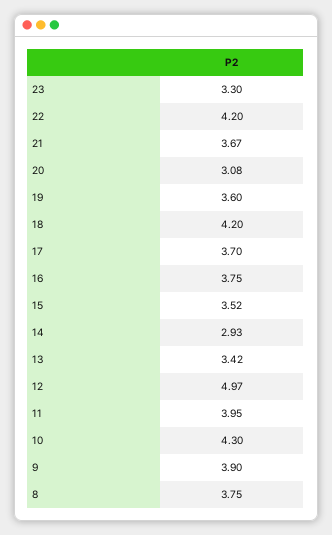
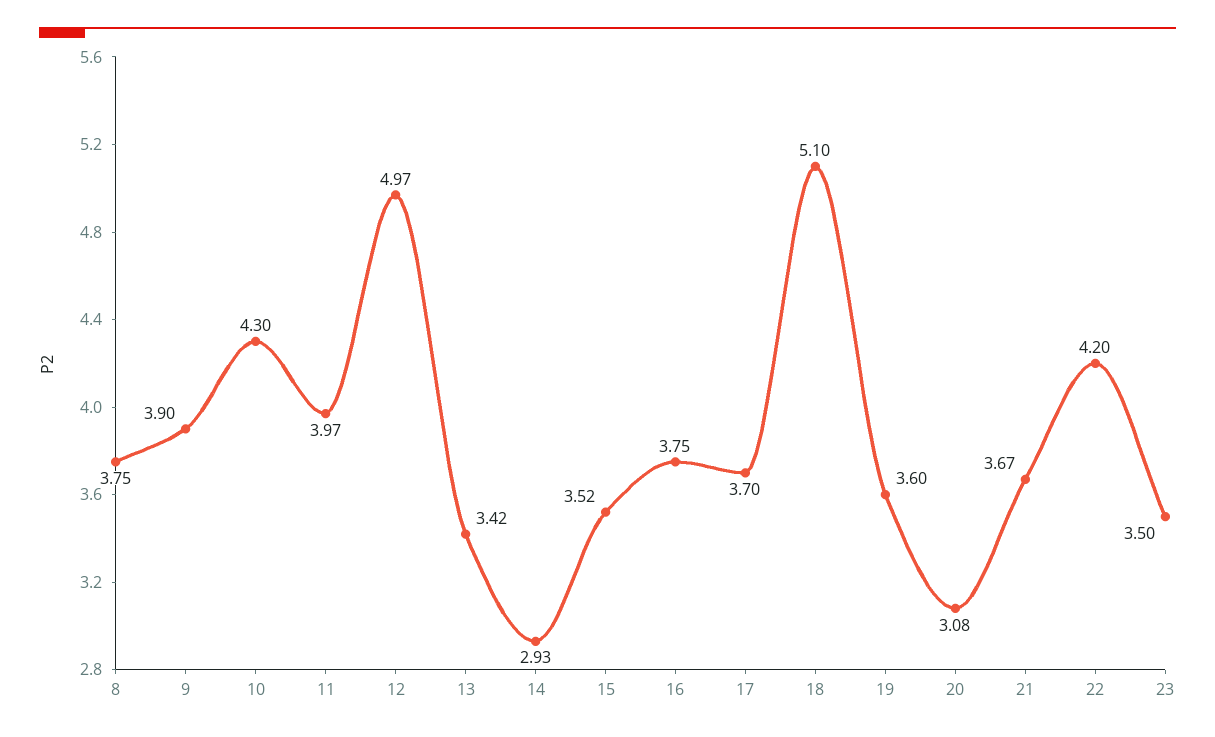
23: 3.3 -> 3.5
18: 4.2 -> 5.1
11: 3.95 -> 3.97

